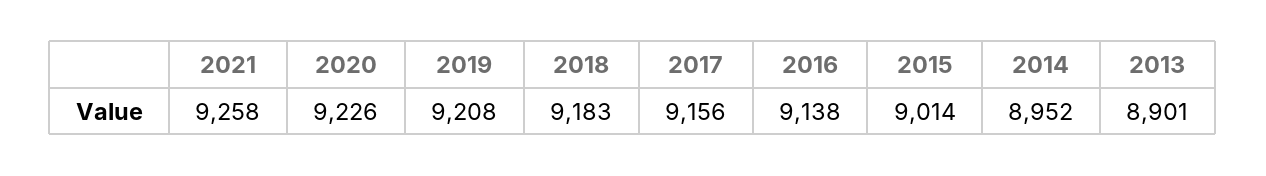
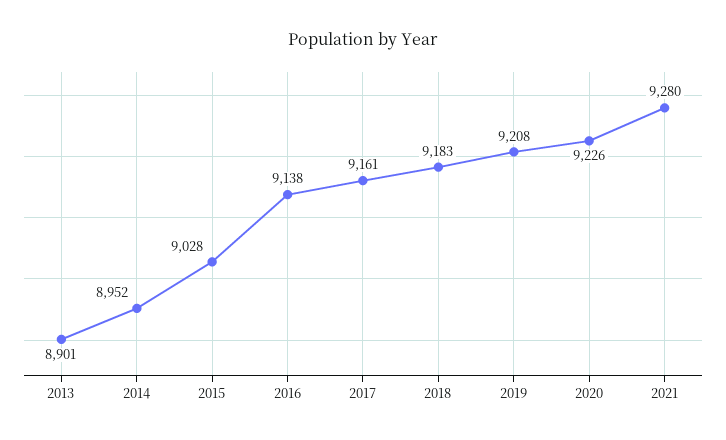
2021: 9258 -> 9280
2017: 9156 -> 9161
2015: 9014 -> 9028

